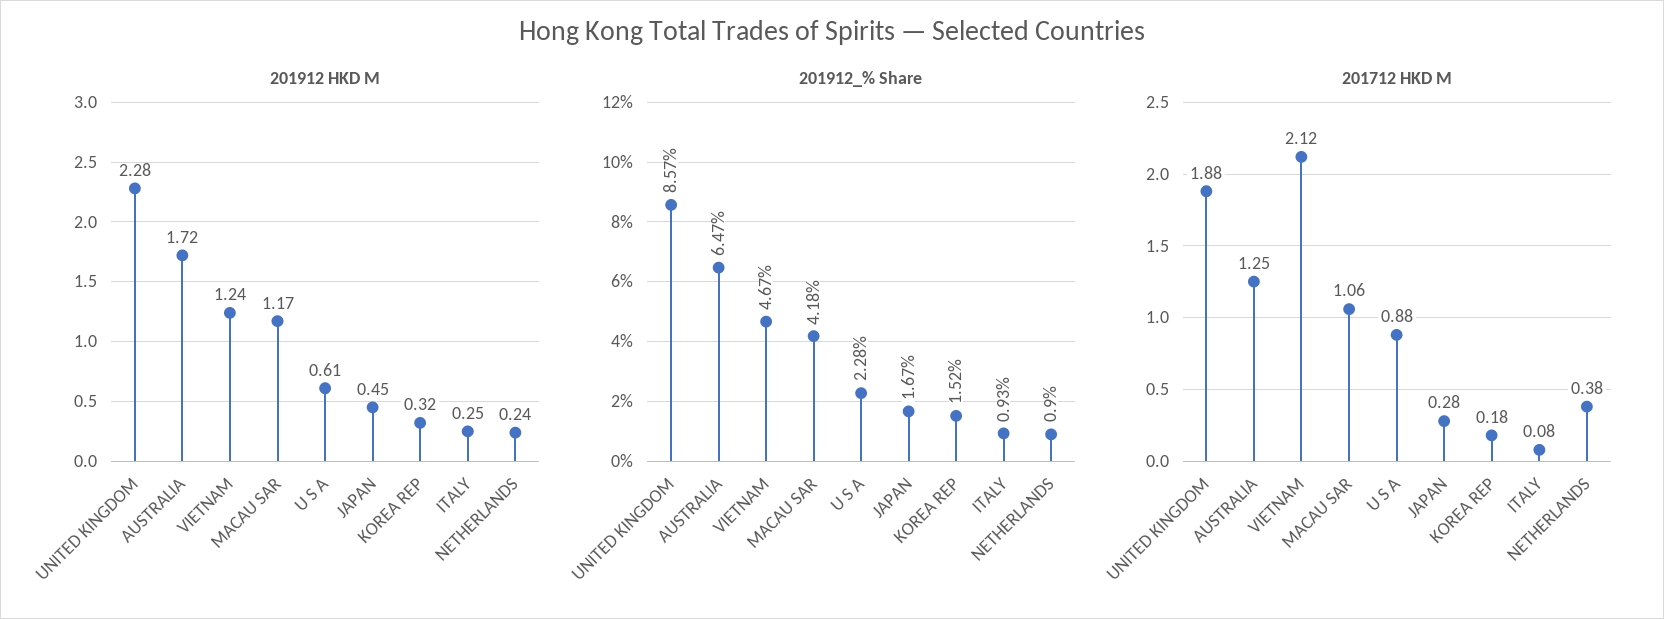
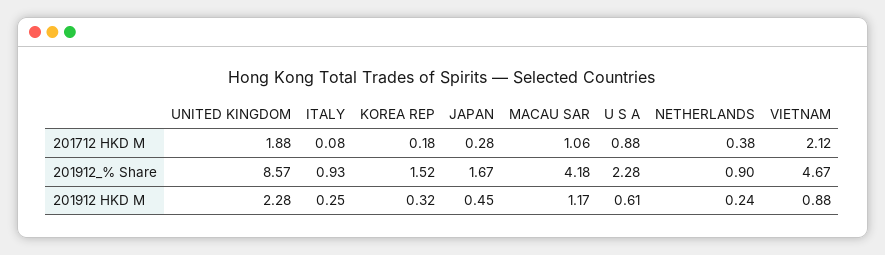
201912 HKD M, AUSTRALIA: 1.72 -> none
201912 HKD M, VIETNAM: 1.24 -> 0.88
201912_% Share, AUSTRALIA: 6.47 -> none
201712 HKD M, AUSTRALIA: 1.25 -> none

